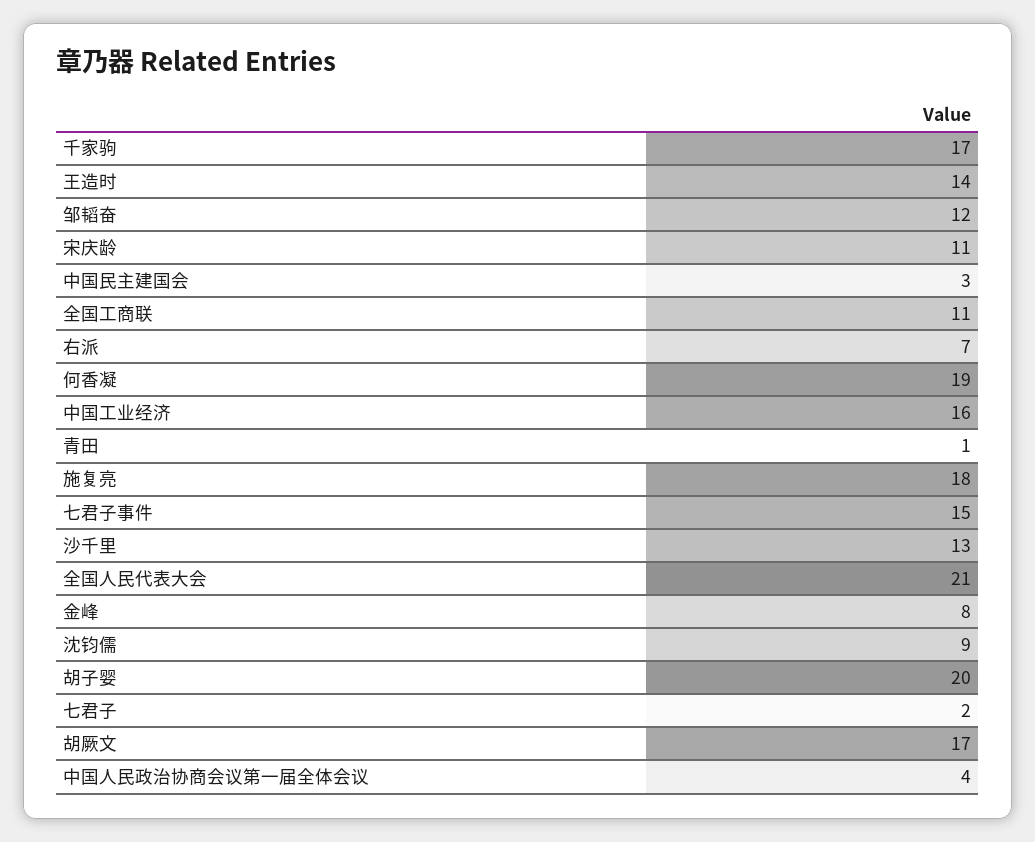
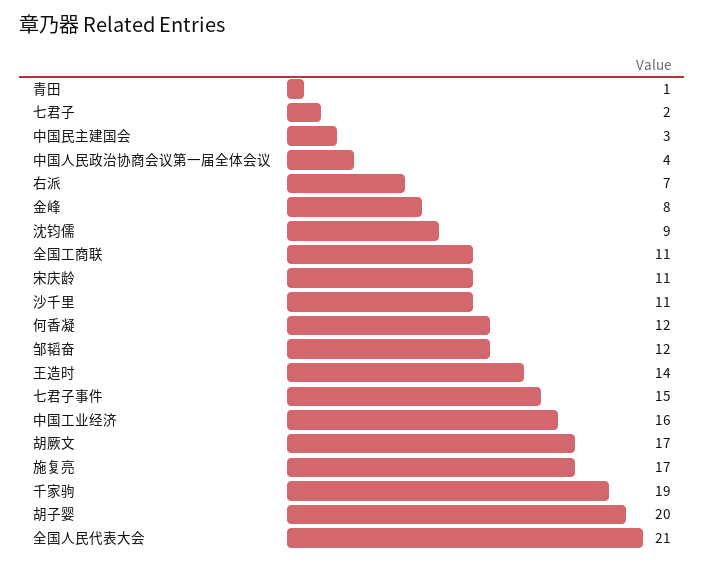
千家驹: 17 -> 19
何香凝: 19 -> 12
施复亮: 18 -> 17
沙千里: 13 -> 11

